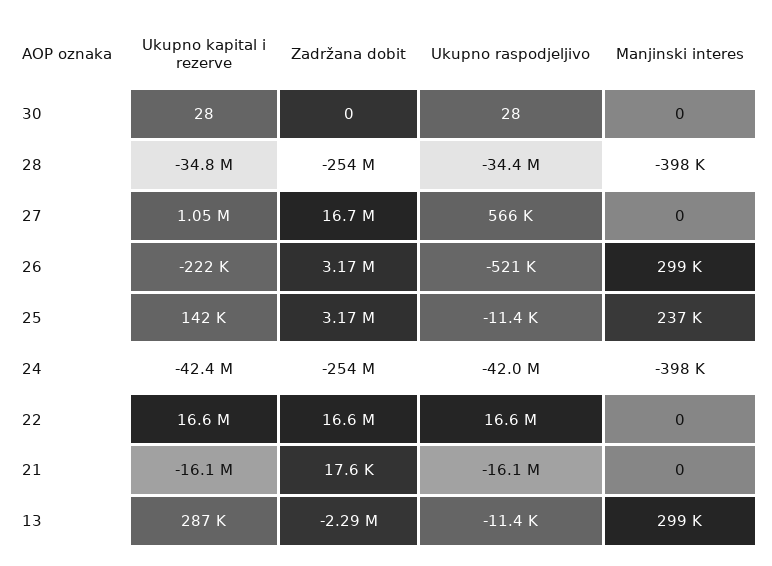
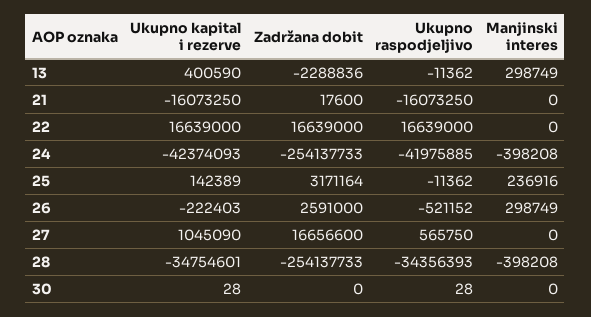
Zadržana dobit, 26: 3170000 -> 2591000
Ukupno kapital i rezerve, 13: 287000 -> 400590

